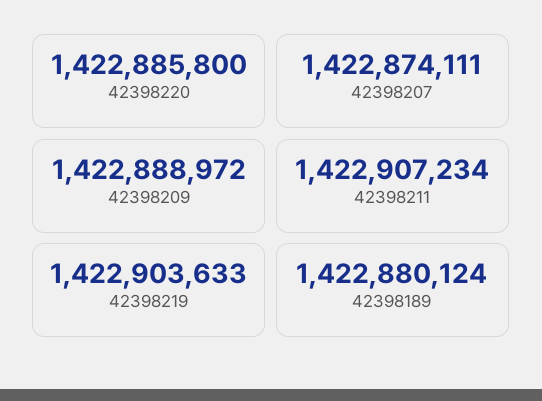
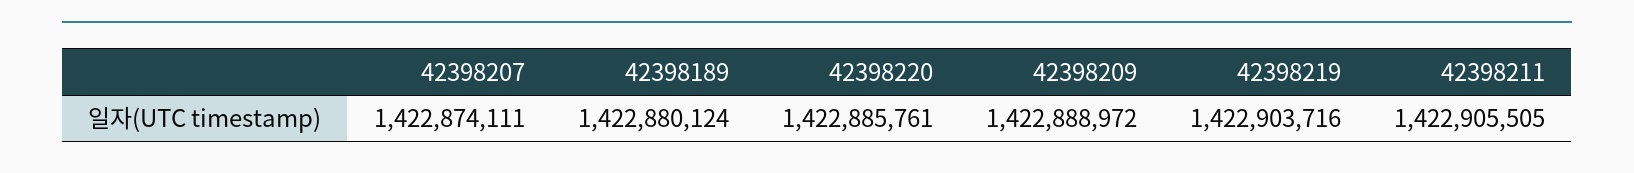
42398220: 1422885800 -> 1422885761
42398211: 1422907234 -> 1422905505
42398219: 1422903633 -> 1422903716

